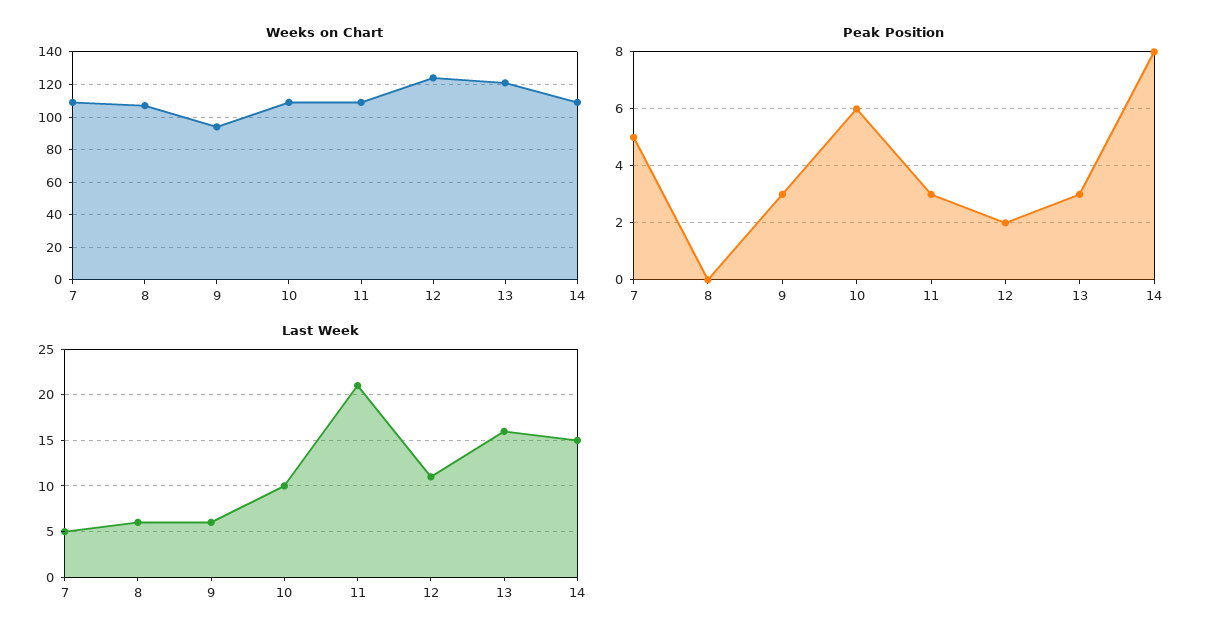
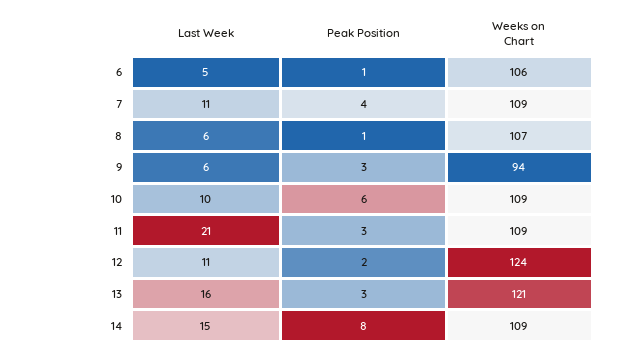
Peak Position, 7: 5 -> 4
Peak Position, 8: 0 -> 1
Last Week, 7: 5 -> 11
Last Week, 6: none -> 5
Peak Position, 6: none -> 1
Weeks on Chart, 6: none -> 106

